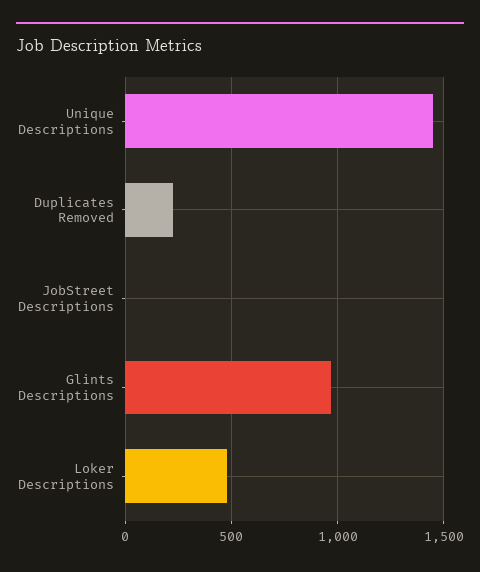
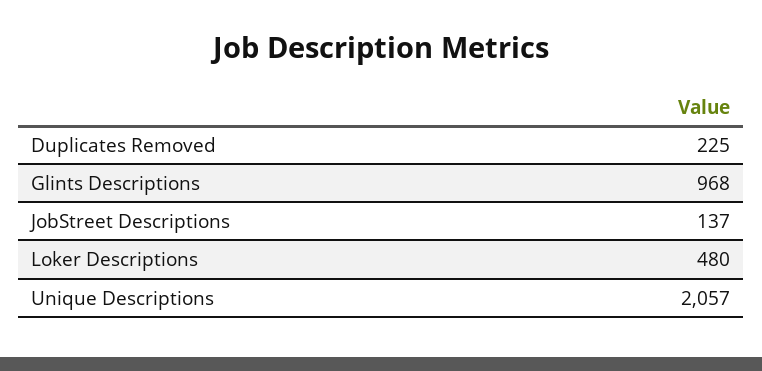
Unique Descriptions: 1450 -> 2057
JobStreet Descriptions: 0 -> 137

